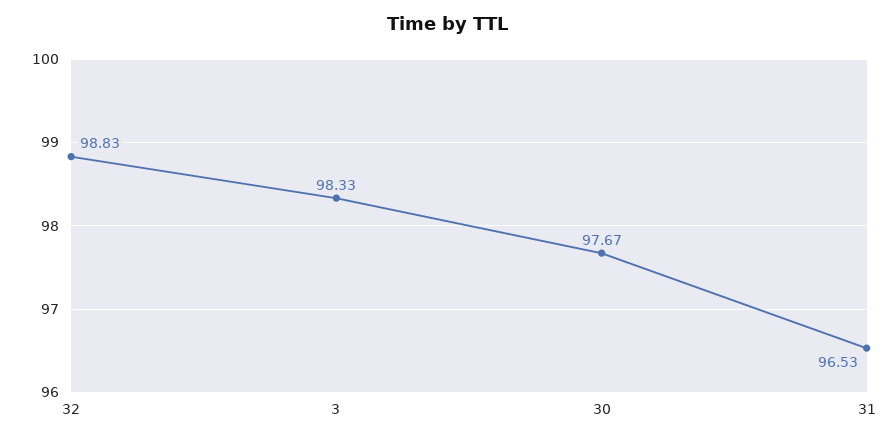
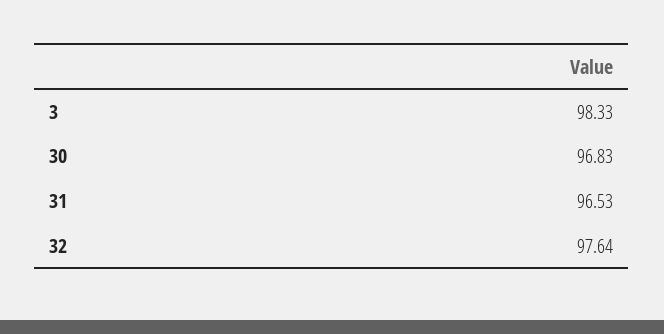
32: 98.83 -> 97.64
30: 97.67 -> 96.83

